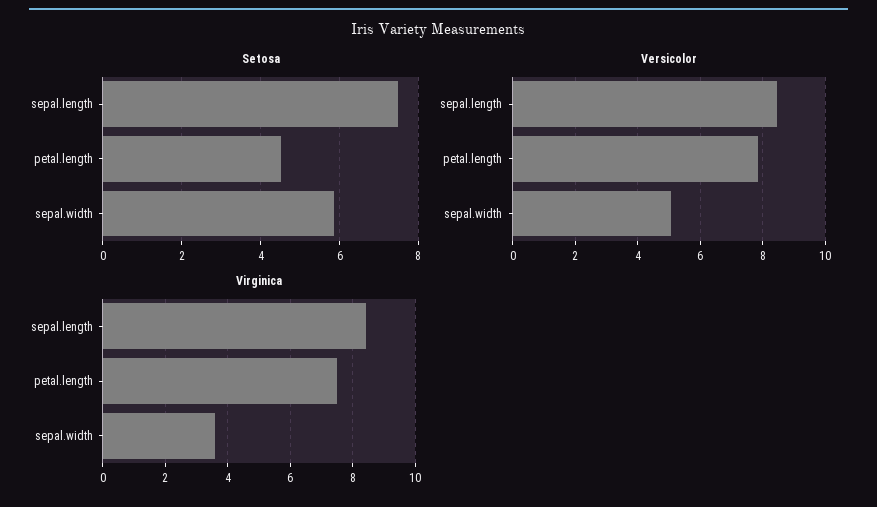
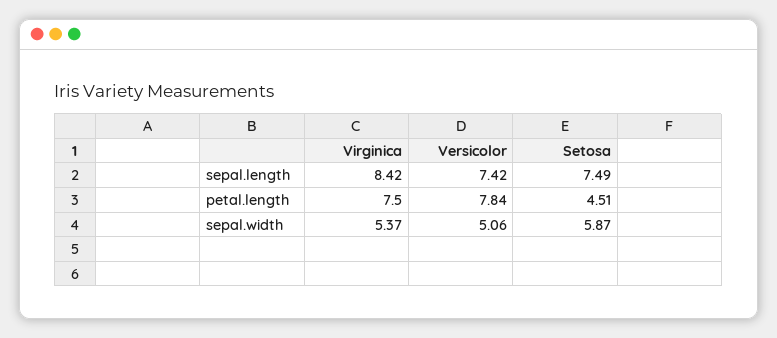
Versicolor, sepal.length: 8.4 -> 7.42
Virginica, sepal.width: 3.6 -> 5.37

